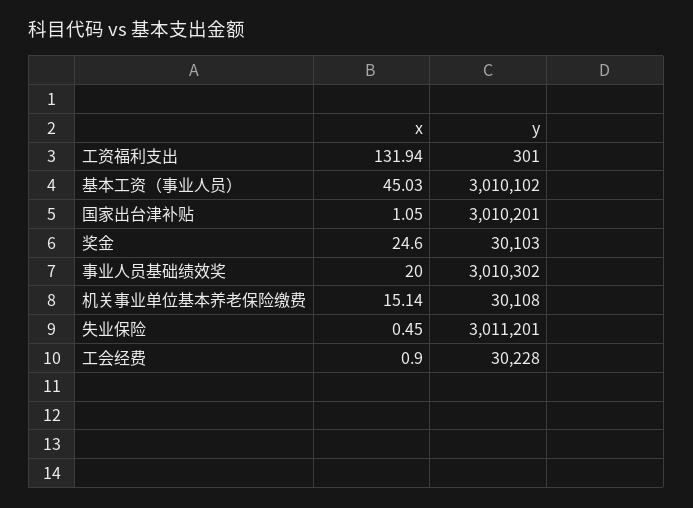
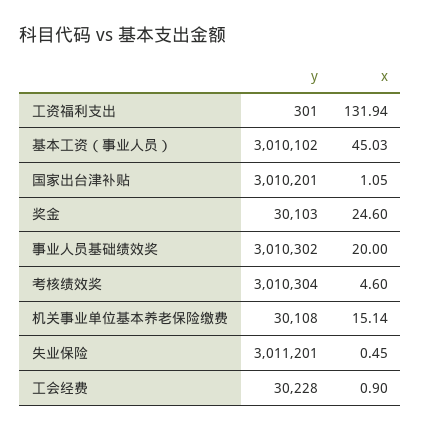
y, 考核绩效奖: none -> 3010304
x, 考核绩效奖: none -> 4.6

